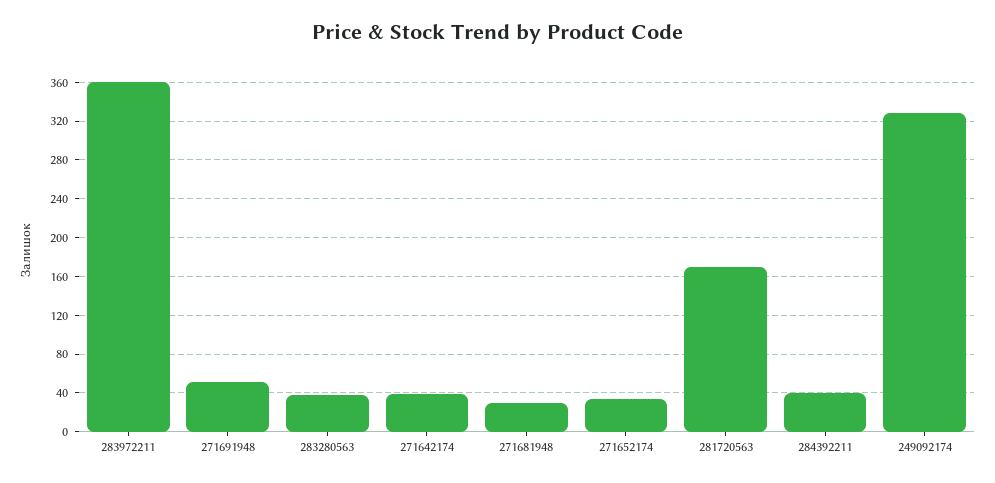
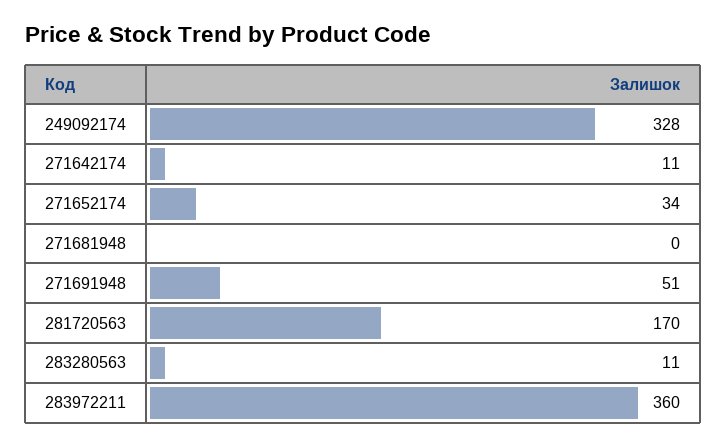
283280563: 40 -> 11
271642174: 40 -> 11
271681948: 30 -> 0
284392211: 40 -> none

